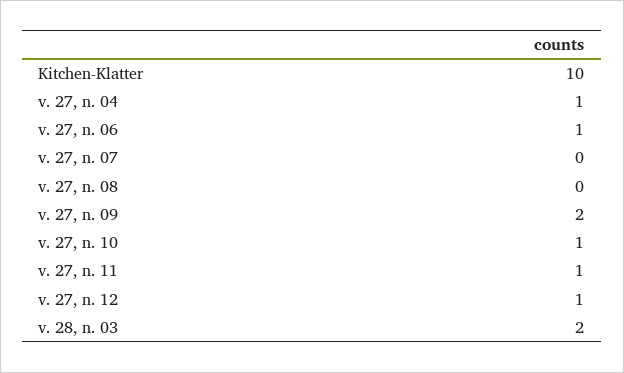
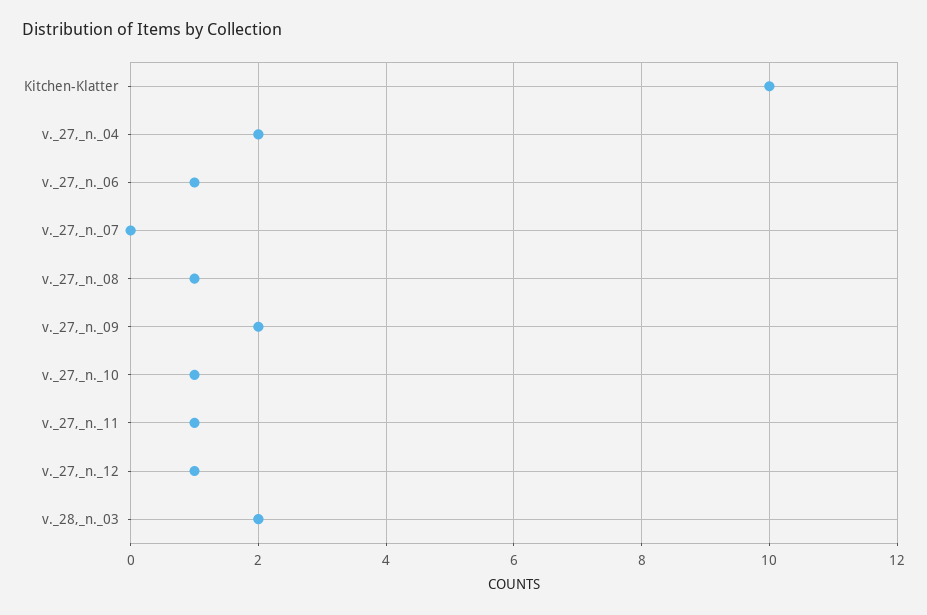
v. 27, n. 04: 1 -> 2
v. 27, n. 08: 0 -> 1

